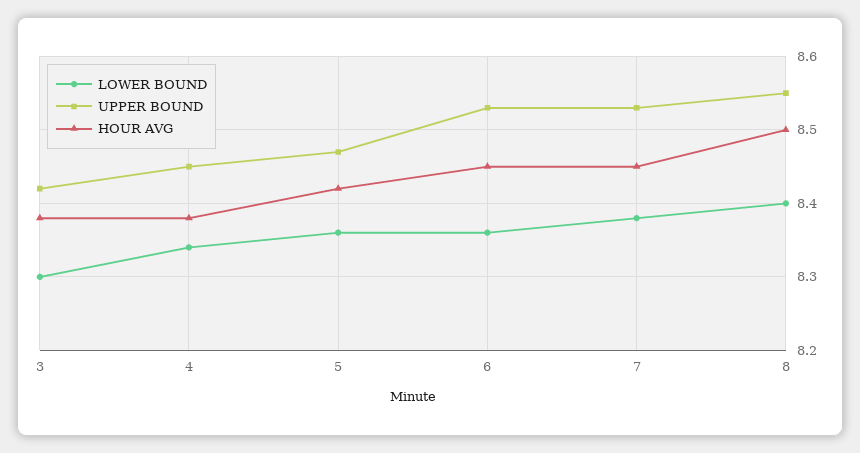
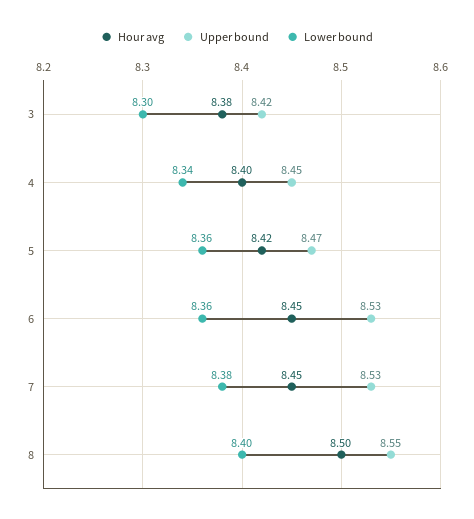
HOUR AVG, 4: 8.38 -> 8.4

